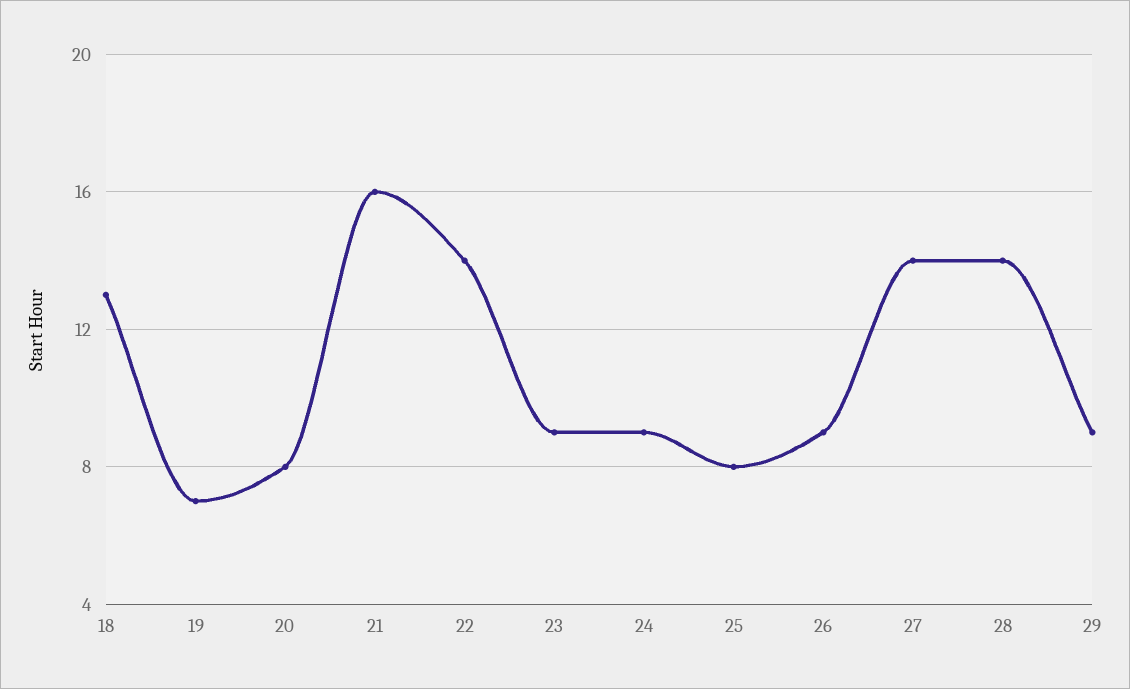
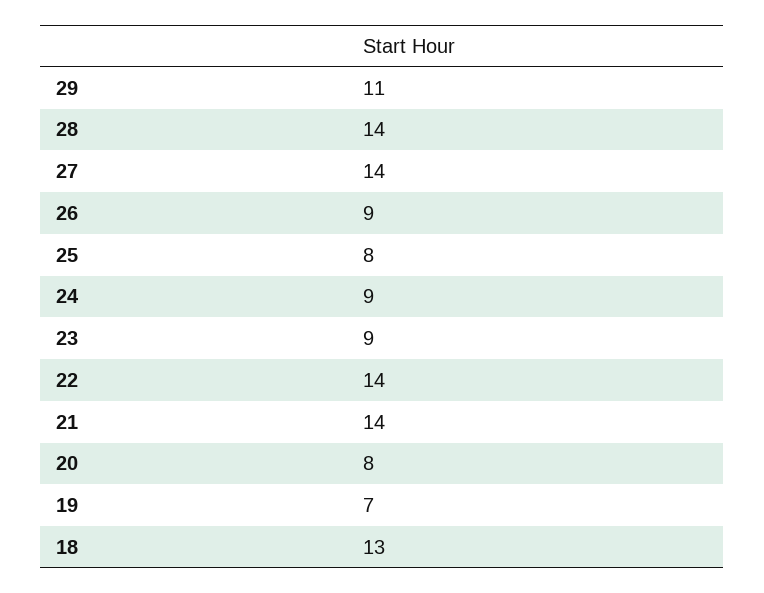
21: 16 -> 14
29: 9 -> 11

